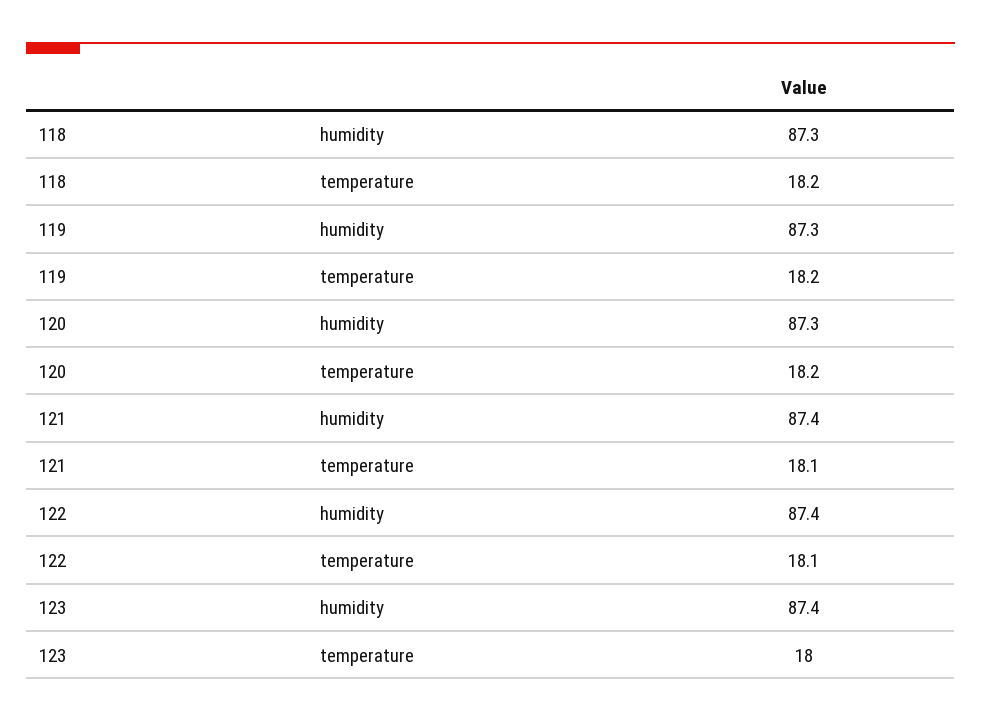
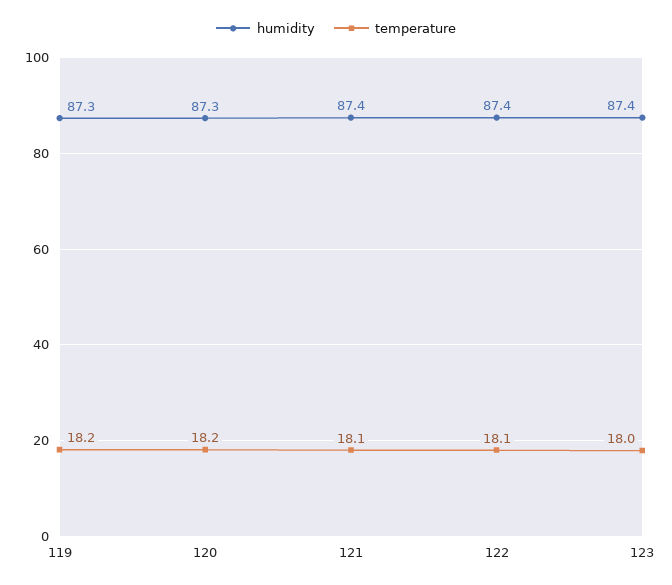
humidity, 118: 87.3 -> none
temperature, 118: 18.2 -> none

